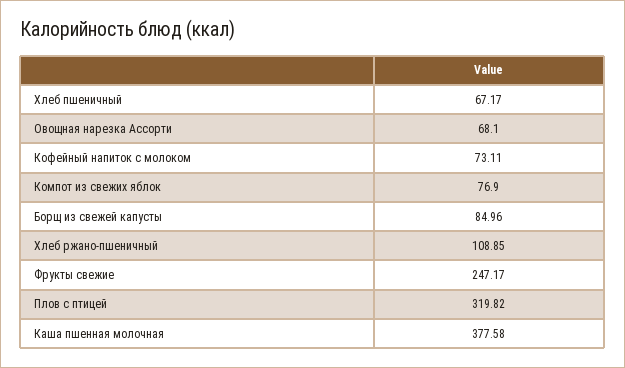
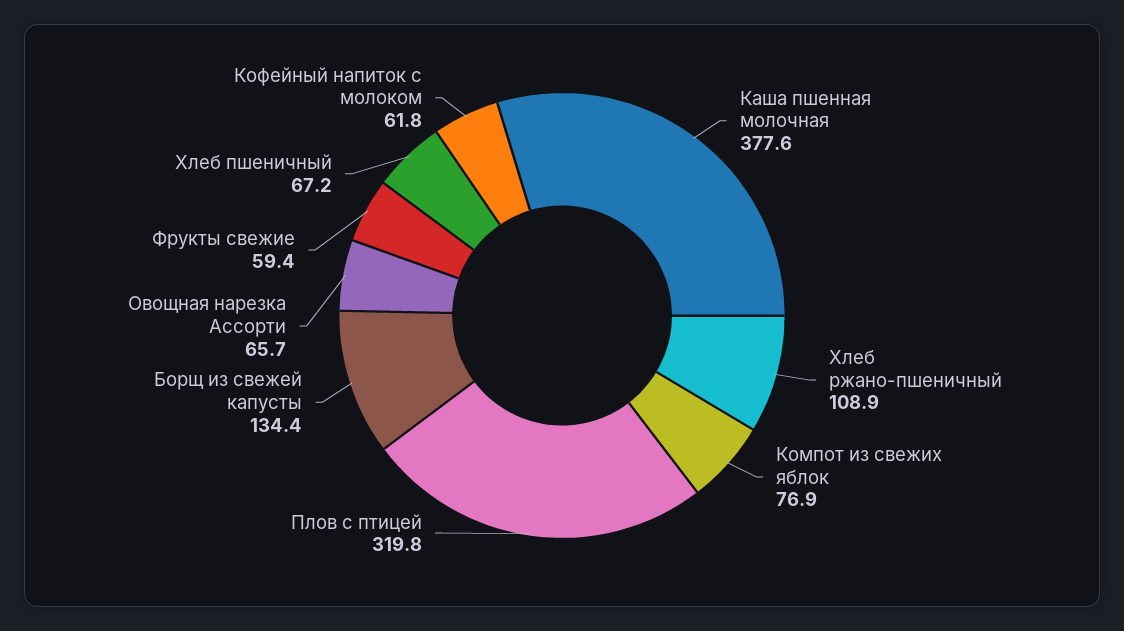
Овощная нарезка Ассорти: 68.1 -> 65.7
Кофейный напиток с молоком: 73.11 -> 61.8
Борщ из свежей капусты: 84.96 -> 134.4
Фрукты свежие: 247.17 -> 59.4

